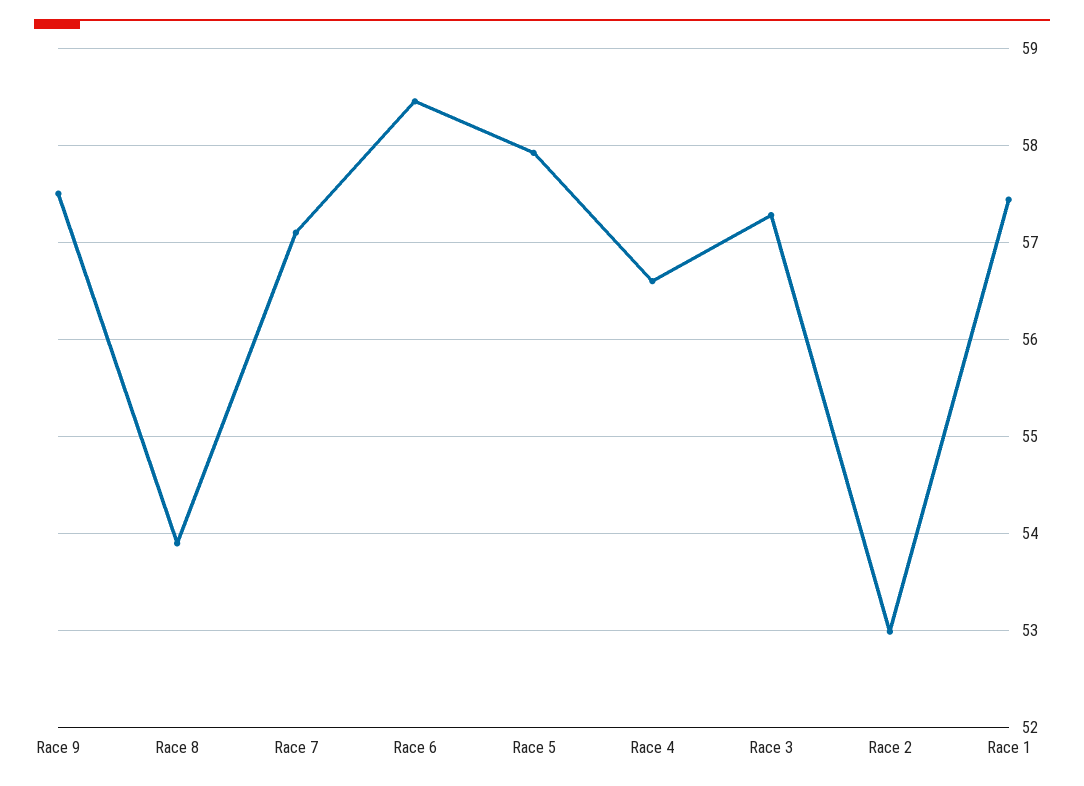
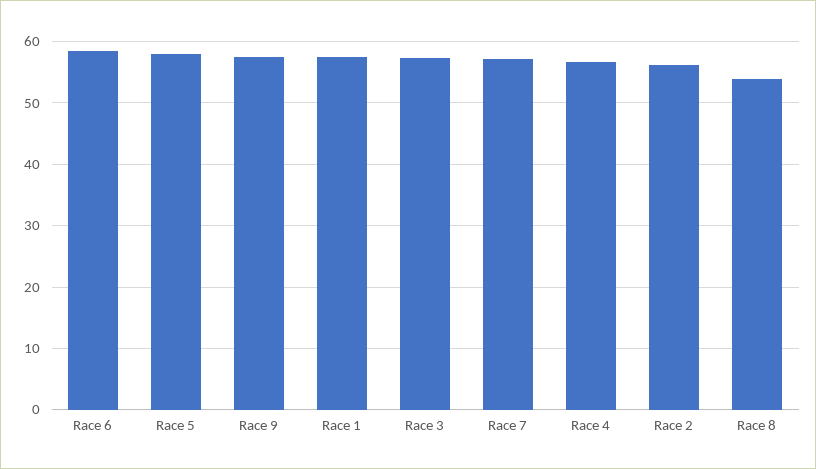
Race 2: 53 -> 56

